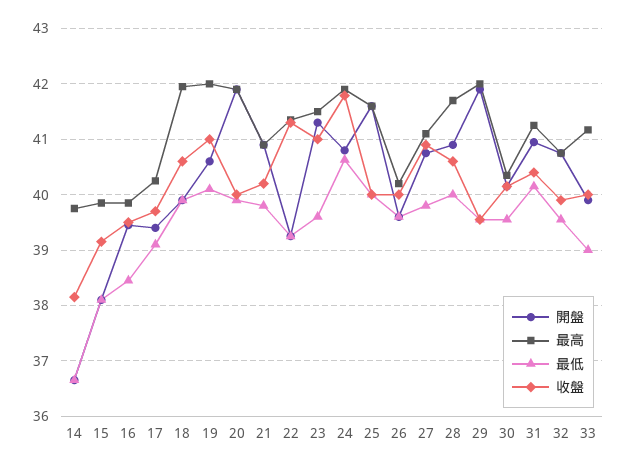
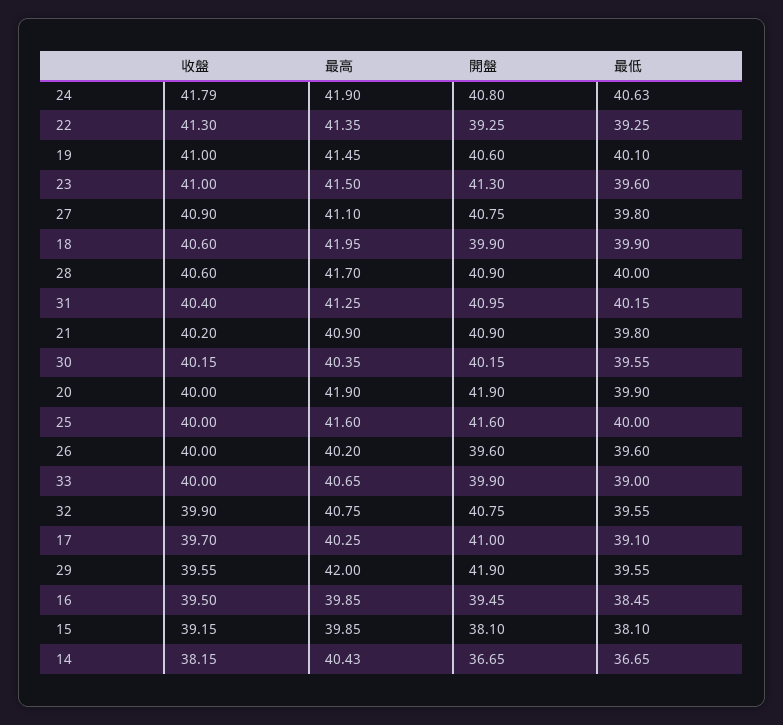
最高, 14: 39.8 -> 40.43
開盤, 17: 39.4 -> 41
最高, 19: 42 -> 41.45
最高, 33: 41.2 -> 40.65

